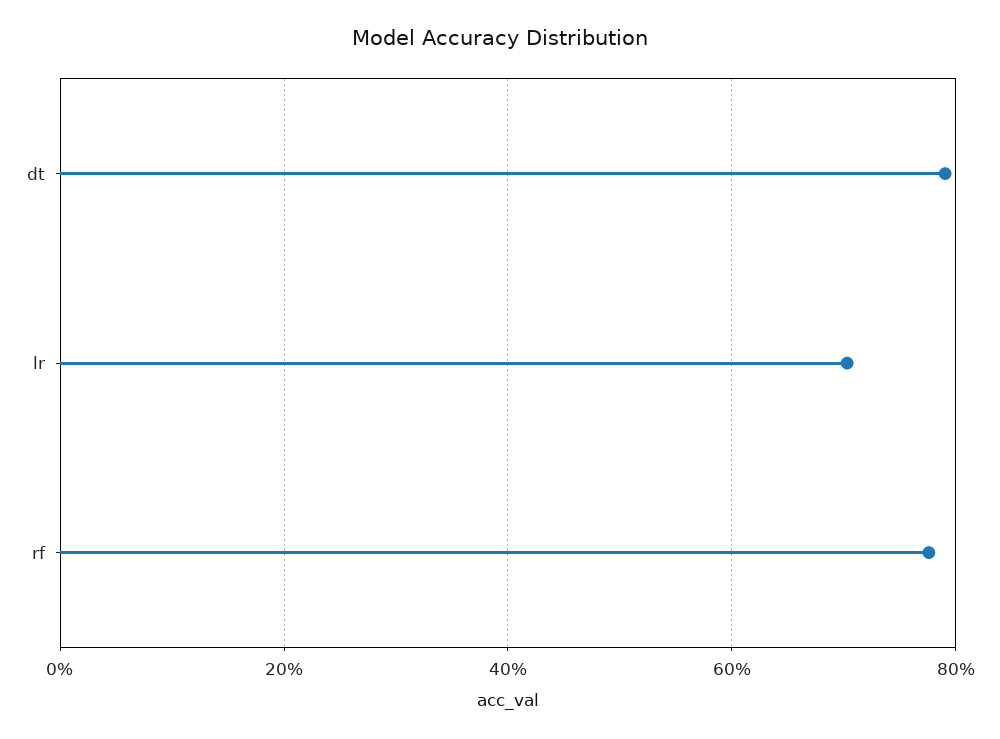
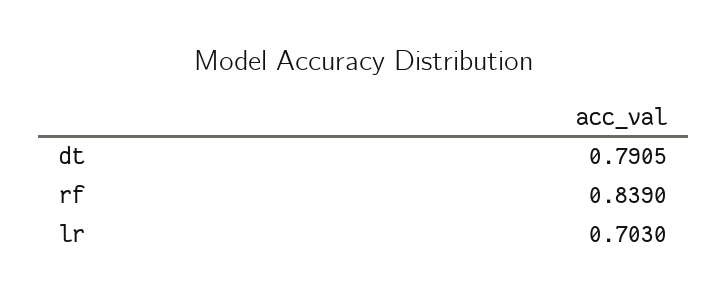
rf: 0.78 -> 0.839

